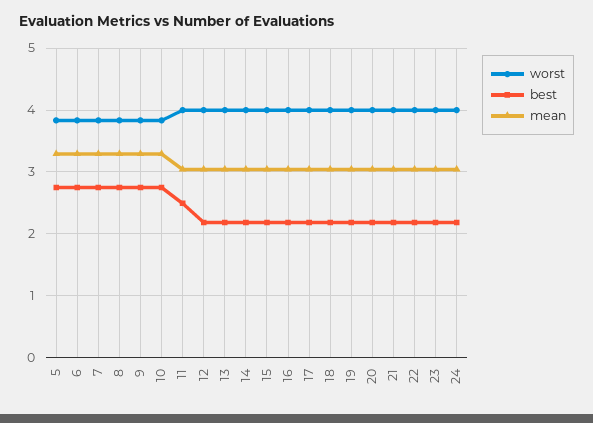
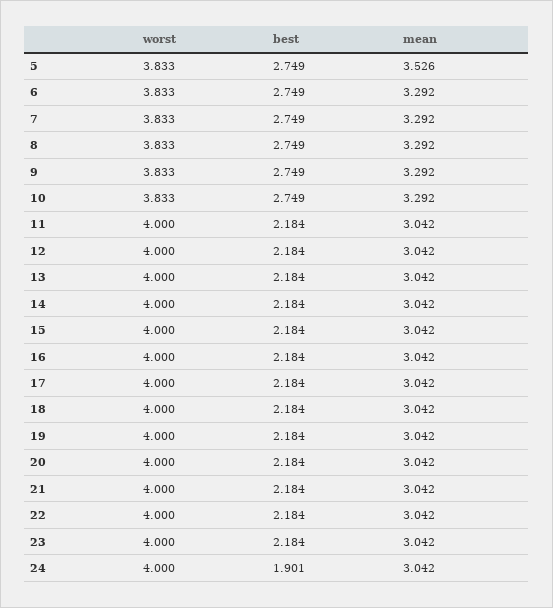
mean, 5: 3.3 -> 3.526
best, 11: 2.5 -> 2.184
best, 24: 2.2 -> 1.901

